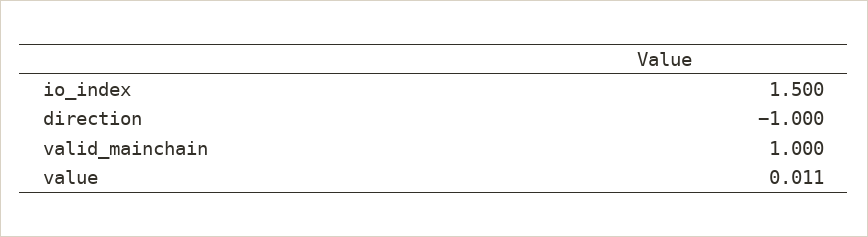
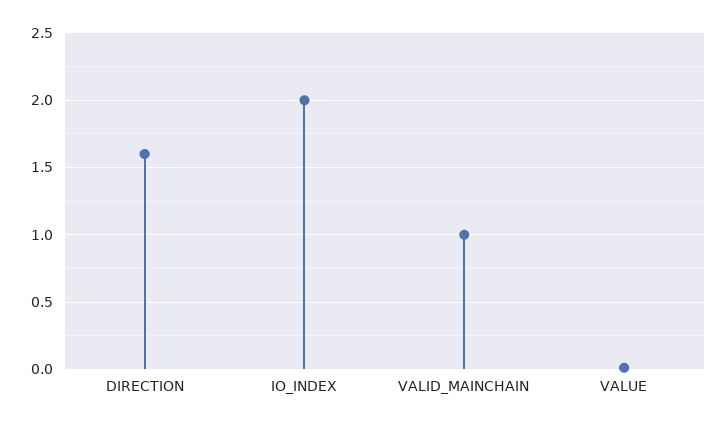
io_index: 1.5 -> 2
direction: -1 -> 1.6

